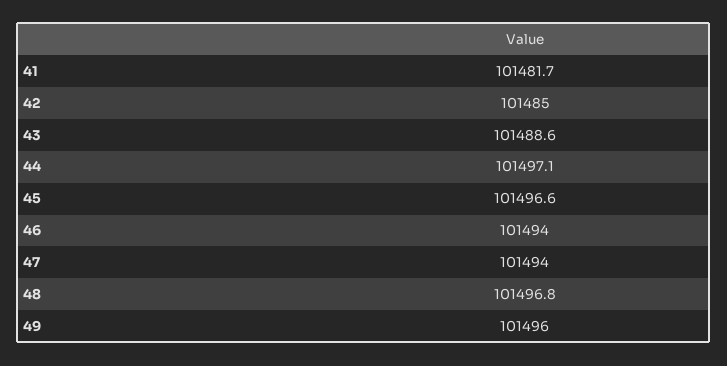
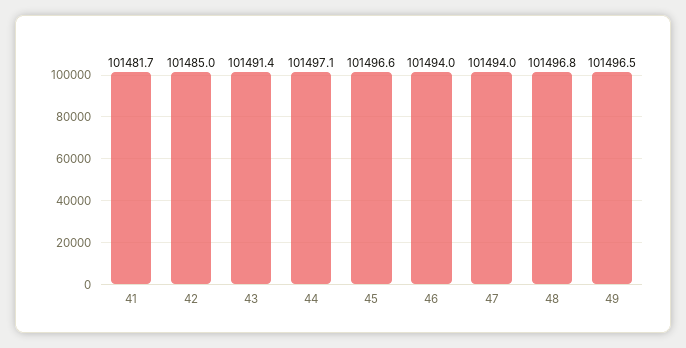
43: 101488.6 -> 101491.4
49: 101496 -> 101496.5

